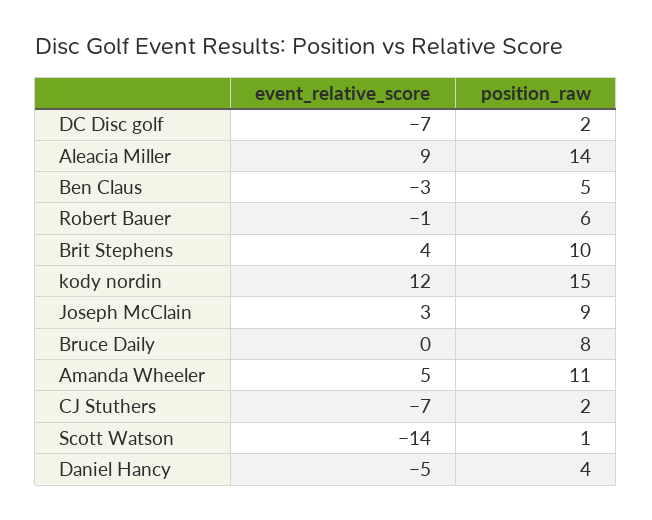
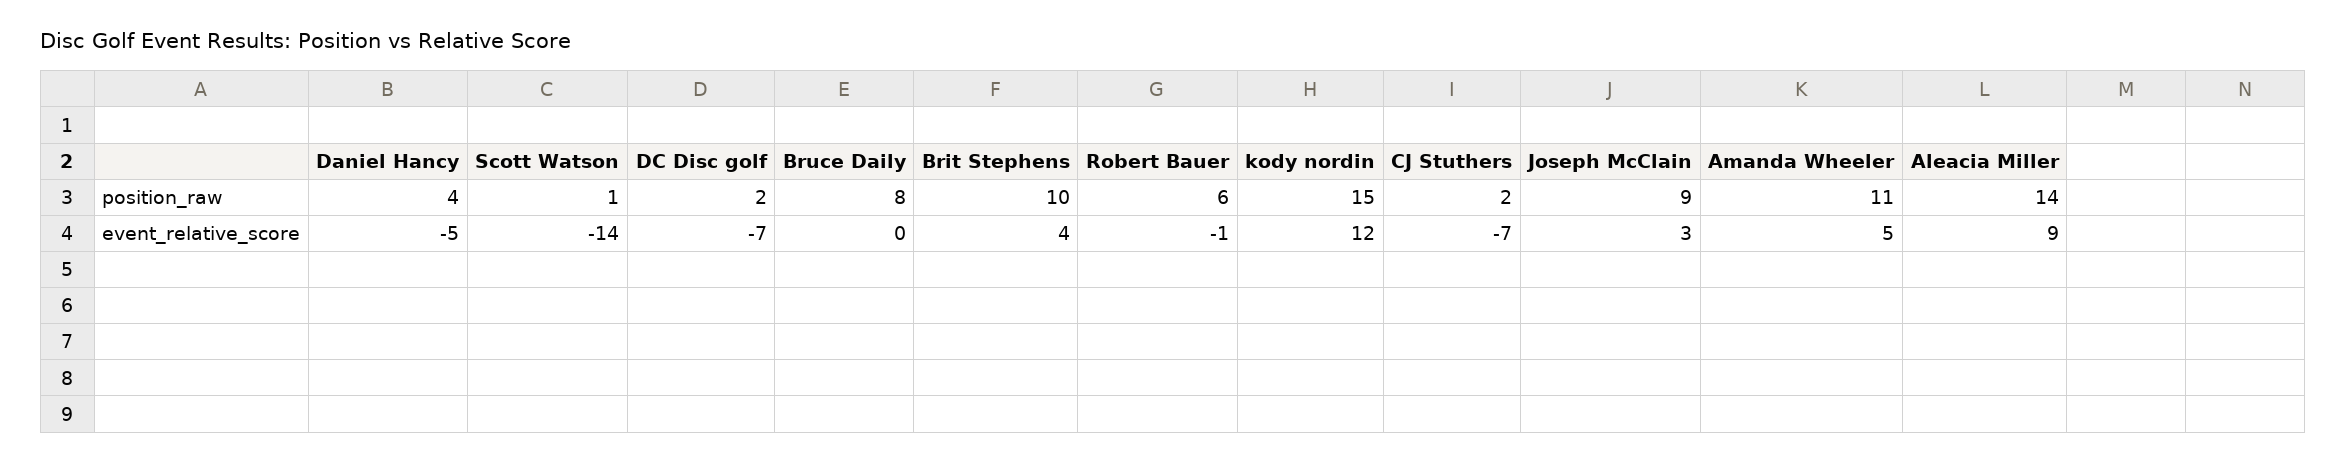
event_relative_score, Ben Claus: -3 -> none
position_raw, Ben Claus: 5 -> none

